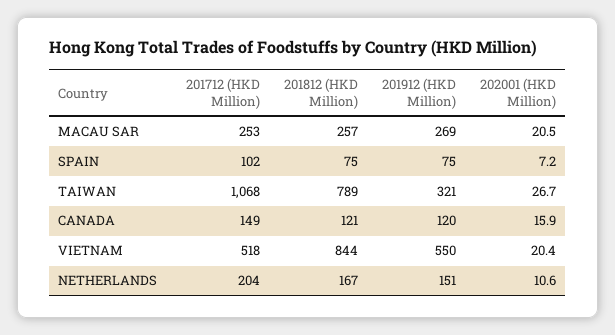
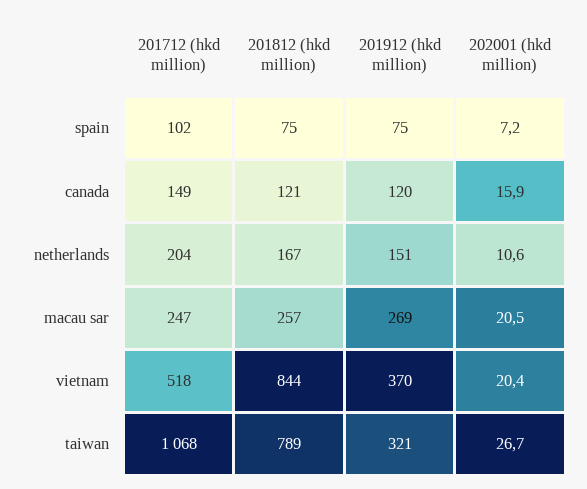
201712 (HKD Million), MACAU SAR: 253 -> 247
201912 (HKD Million), VIETNAM: 550 -> 370

